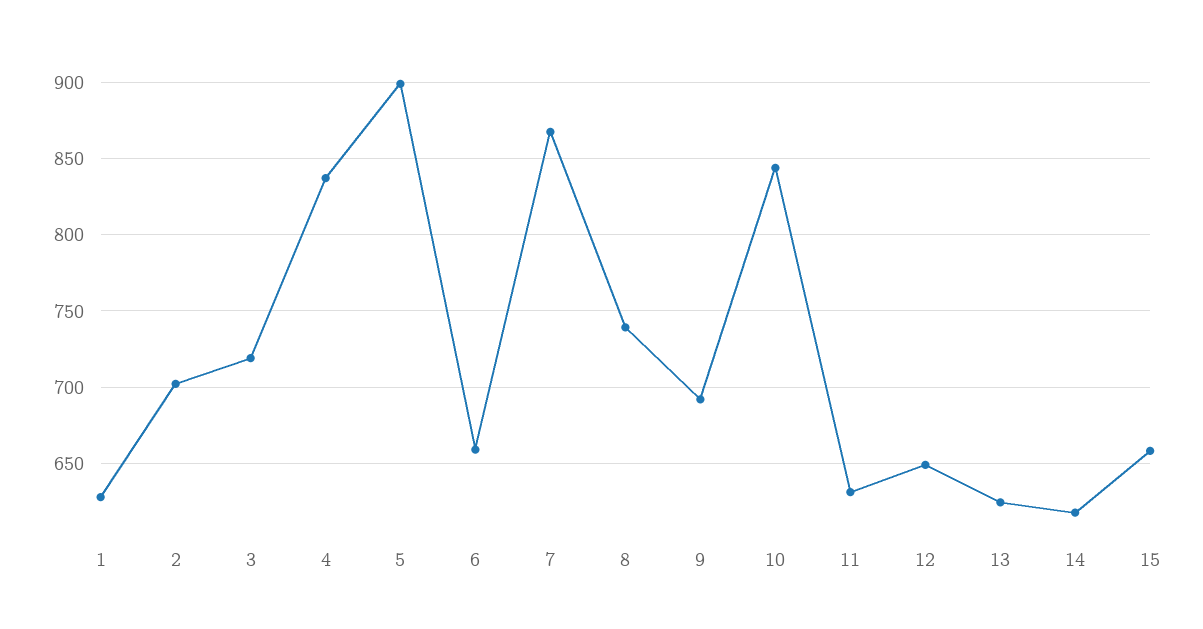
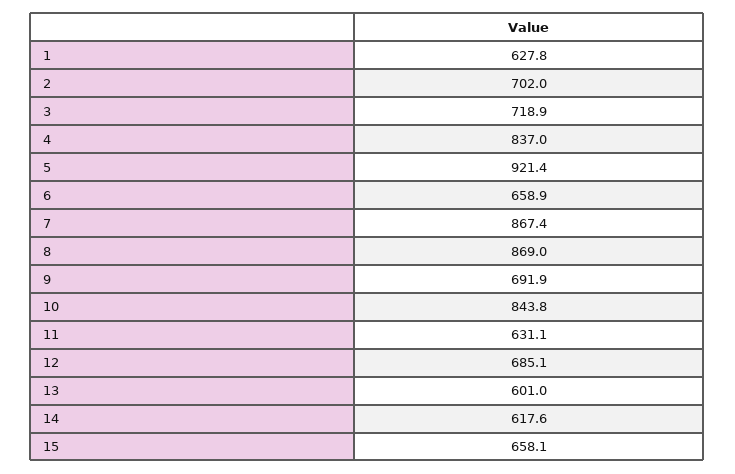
5: 900 -> 921.4
8: 740 -> 869
12: 650 -> 685.1
13: 625 -> 601

